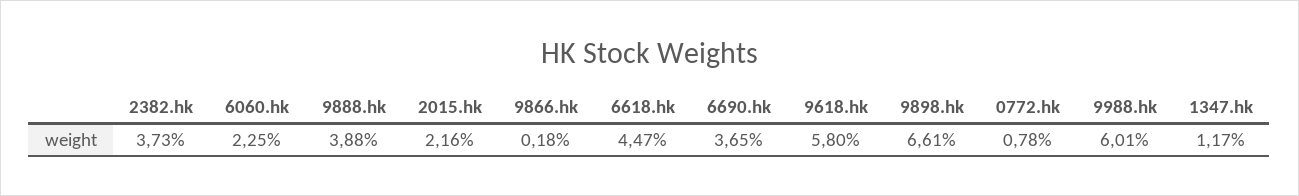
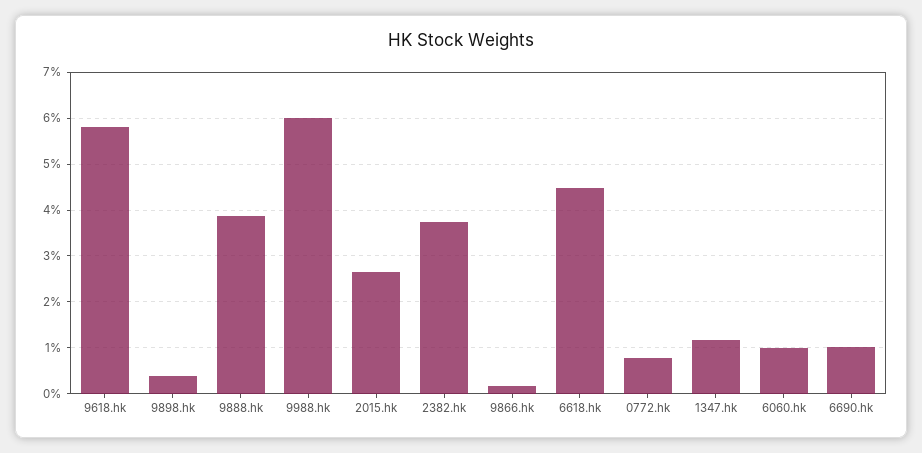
6060.hk: 2.25 -> 1
2015.hk: 2.16 -> 2.6
6690.hk: 3.65 -> 1
9898.hk: 6.61 -> 0.4

